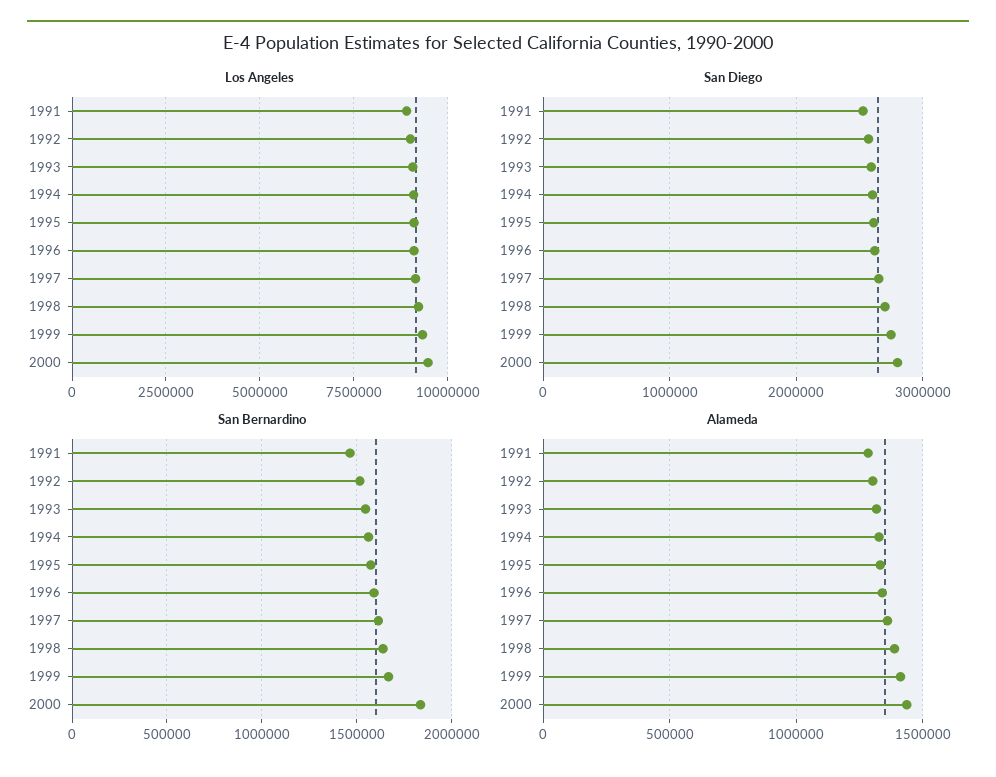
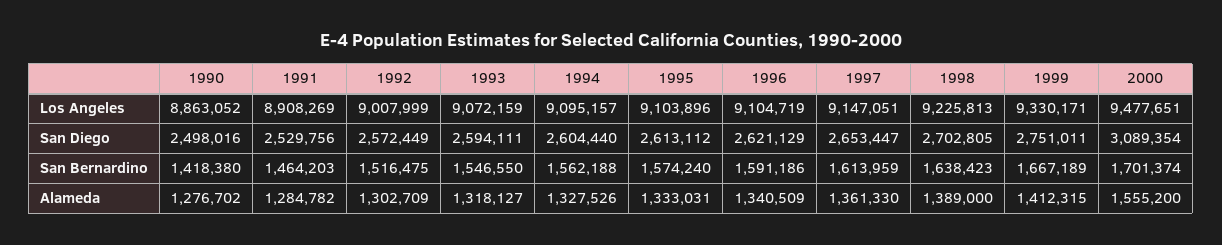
San Diego, 2000: 2800000 -> 3089354
San Bernardino, 2000: 1850000 -> 1701374
Alameda, 2000: 1450000 -> 1555200
Los Angeles, 1990: none -> 8863052
San Diego, 1990: none -> 2498016
San Bernardino, 1990: none -> 1418380
Alameda, 1990: none -> 1276702

